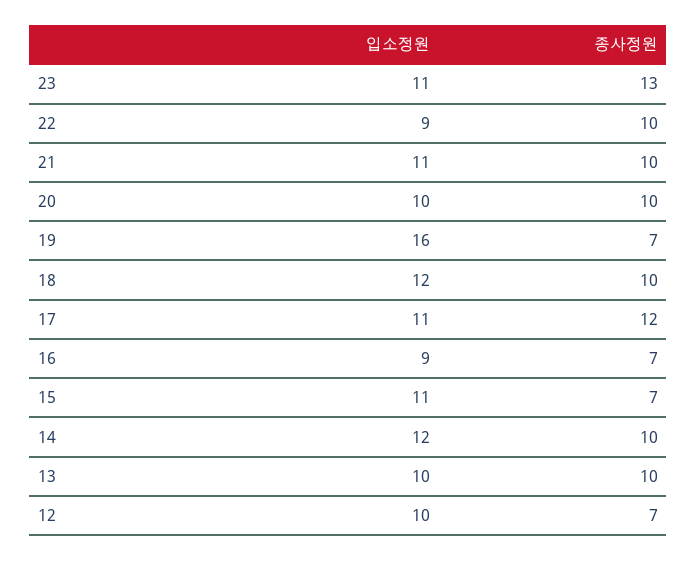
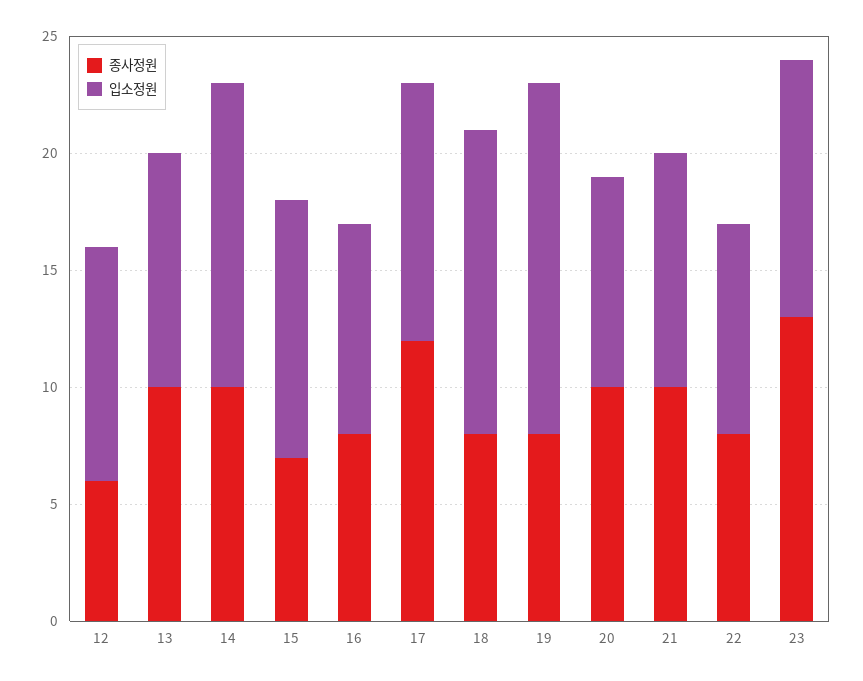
종사정원, 22: 10 -> 8
입소정원, 21: 11 -> 10
입소정원, 20: 10 -> 9
입소정원, 19: 16 -> 15
종사정원, 19: 7 -> 8
입소정원, 18: 12 -> 13
종사정원, 18: 10 -> 8
종사정원, 16: 7 -> 8
입소정원, 14: 12 -> 13
종사정원, 12: 7 -> 6

